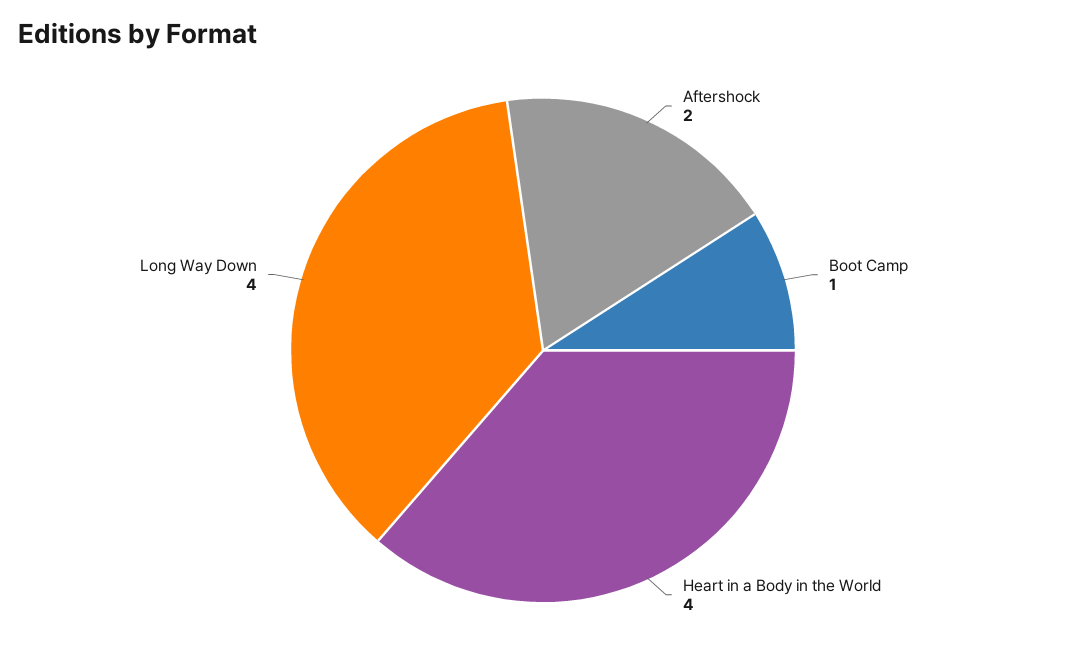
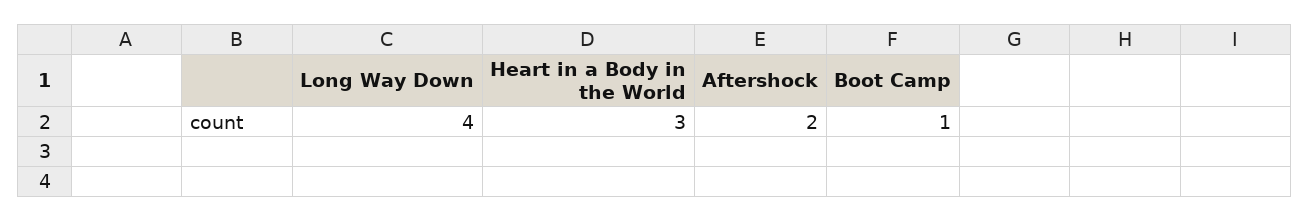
Heart in a Body in the World: 4 -> 3

